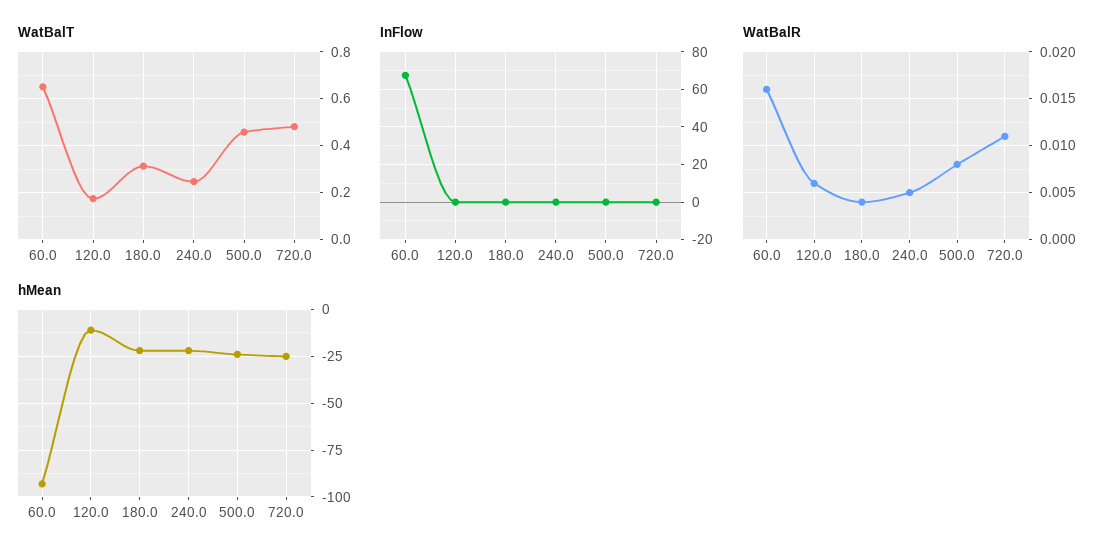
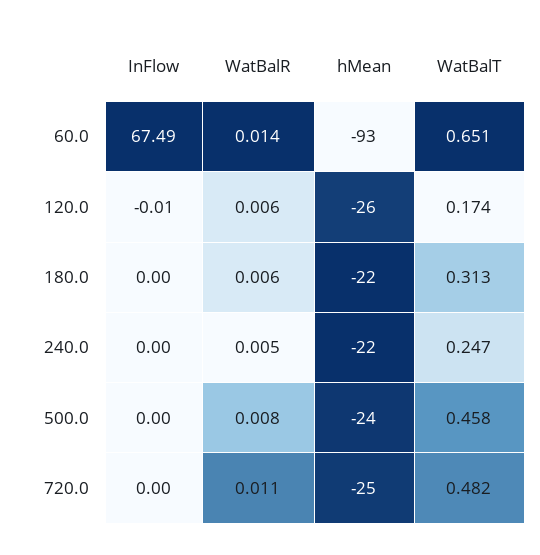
WatBalR, 60.0: 0.016 -> 0.014
WatBalR, 180.0: 0.004 -> 0.006
hMean, 120.0: -10 -> -26

